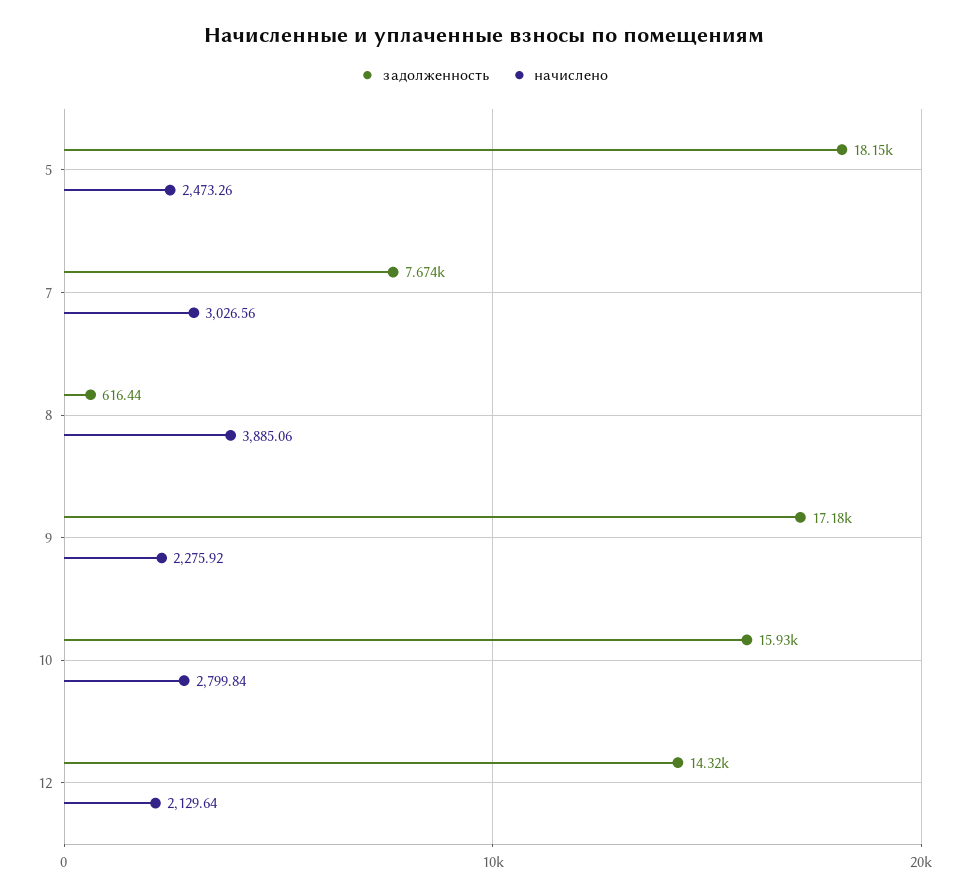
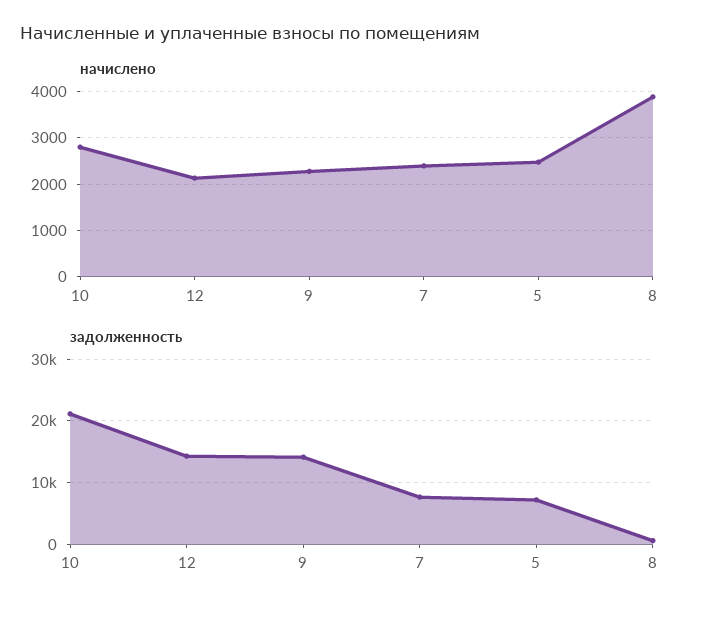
задолженность, 5: 18150 -> 7000
начислено, 7: 3026.56 -> 2400
задолженность, 9: 17180 -> 14000
задолженность, 10: 15930 -> 21000

